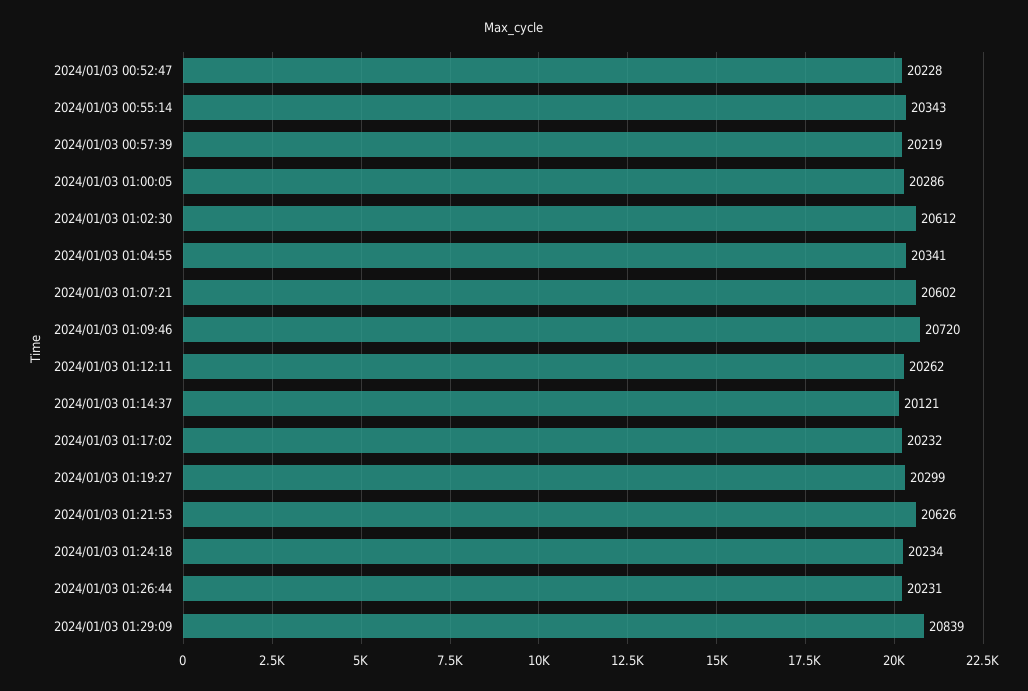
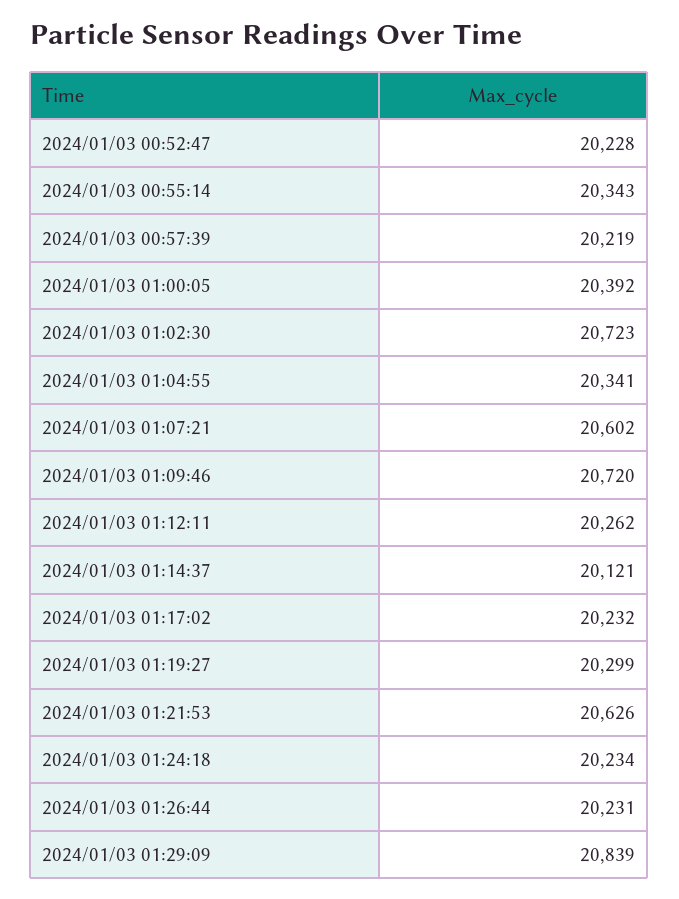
2024/01/03 01:00:05: 20286 -> 20392
2024/01/03 01:02:30: 20612 -> 20723

